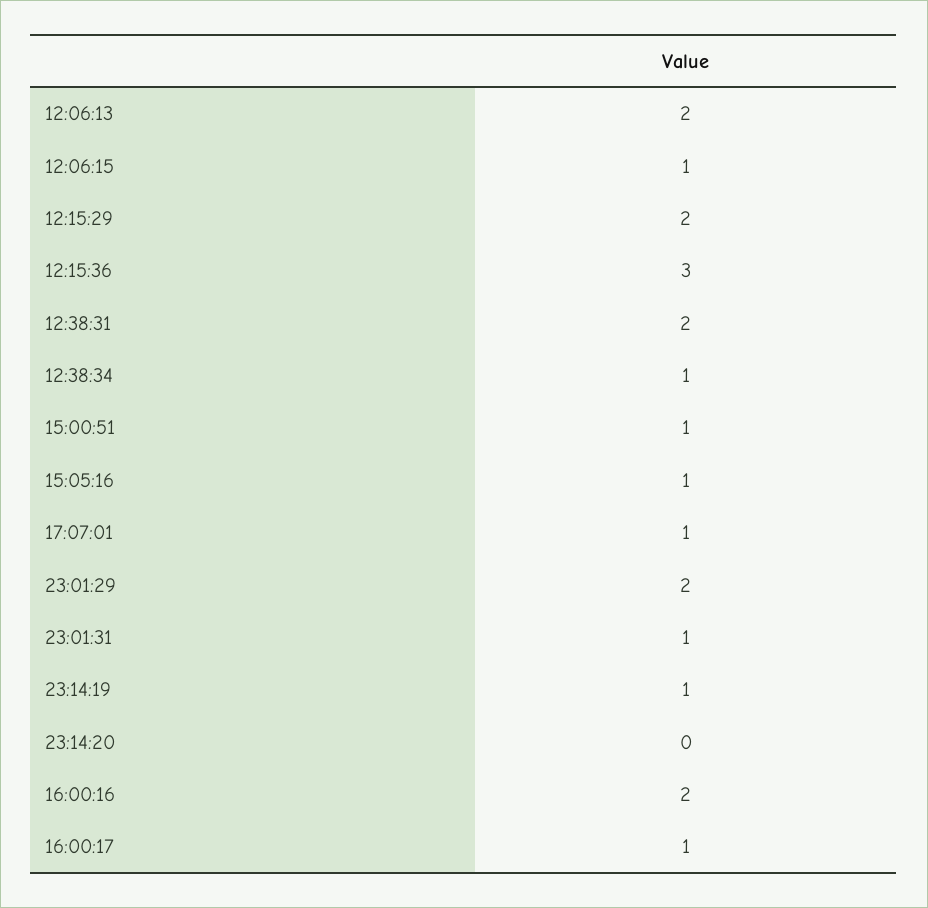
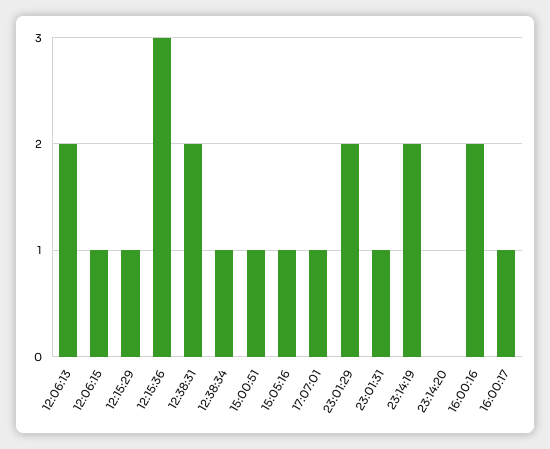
12:15:29: 2 -> 1
23:14:19: 1 -> 2

